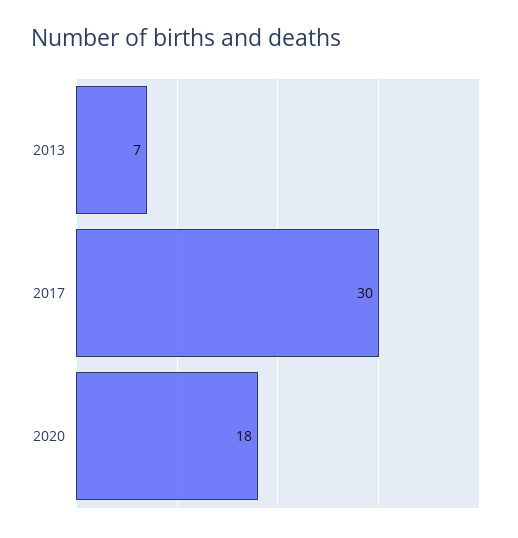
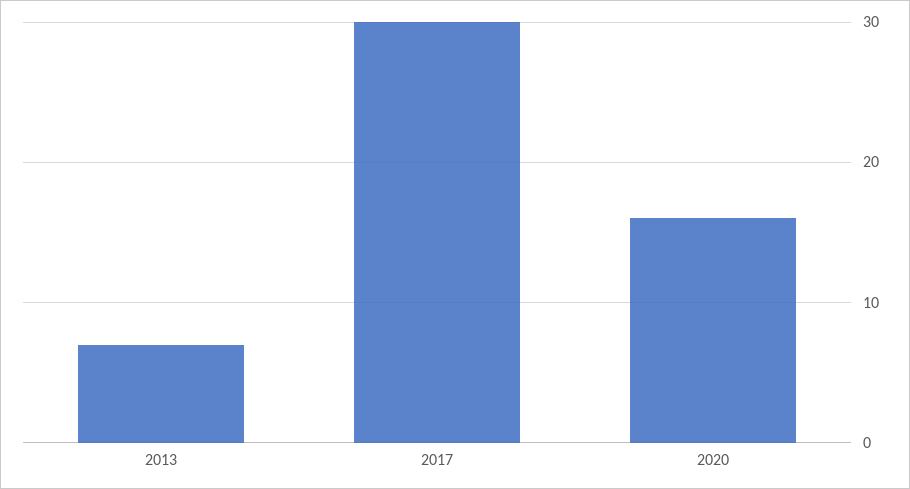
2020: 18 -> 16

